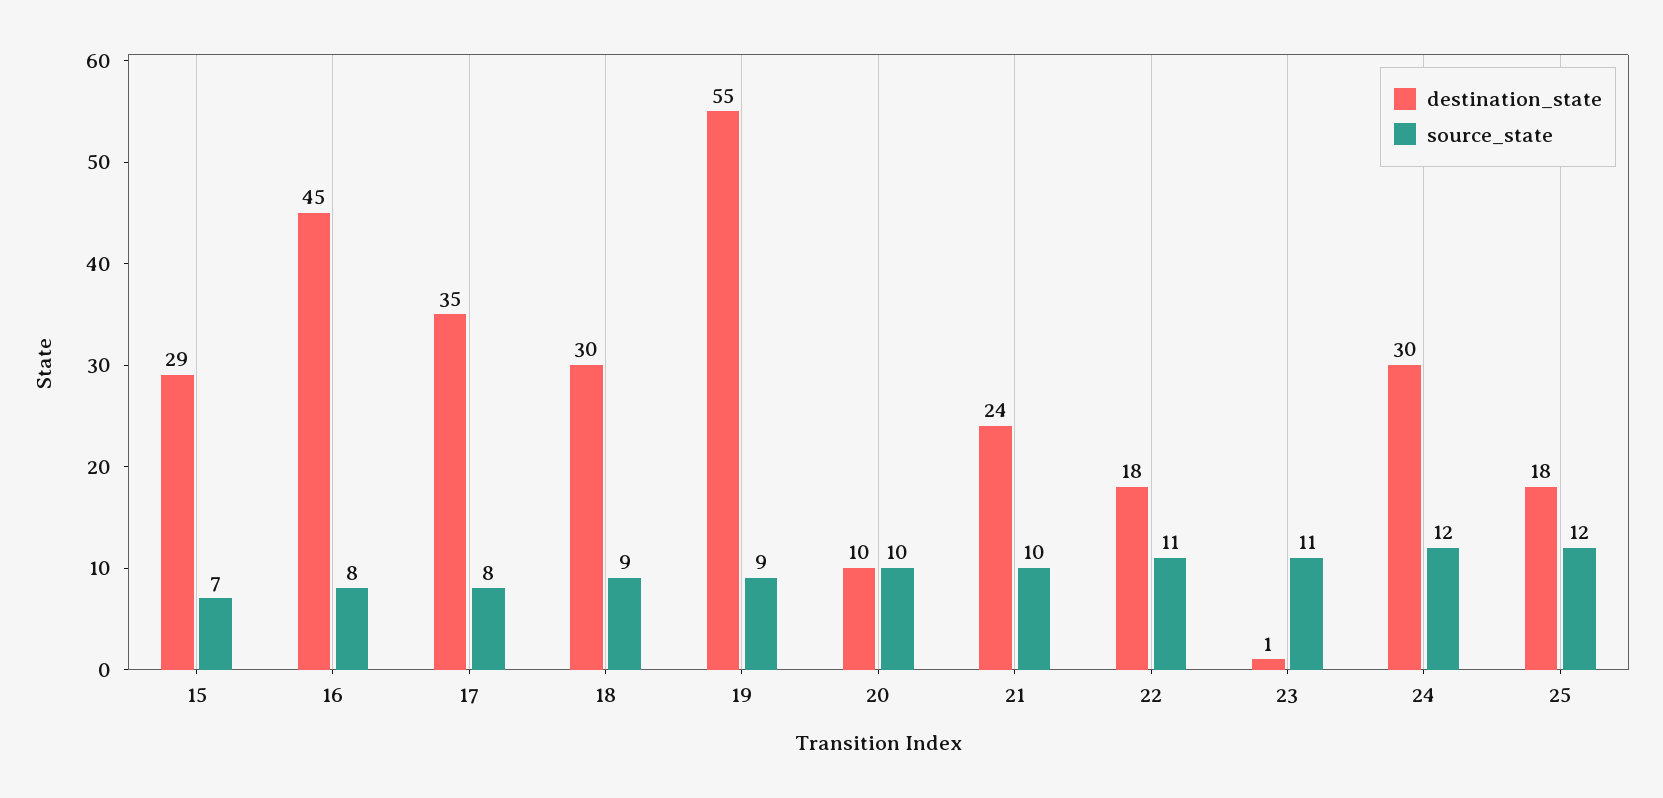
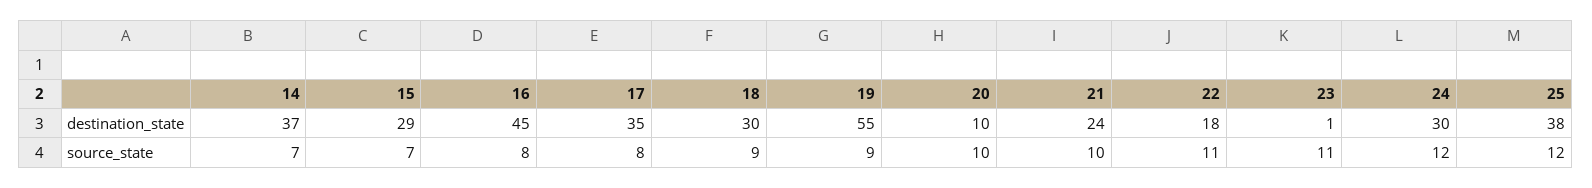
destination_state, 25: 18 -> 38
destination_state, 14: none -> 37
source_state, 14: none -> 7

